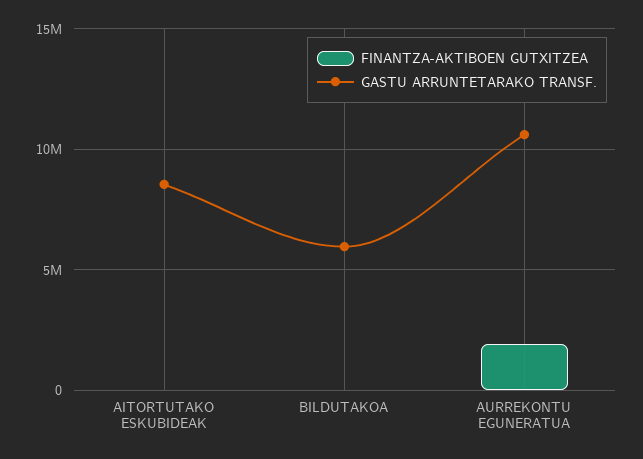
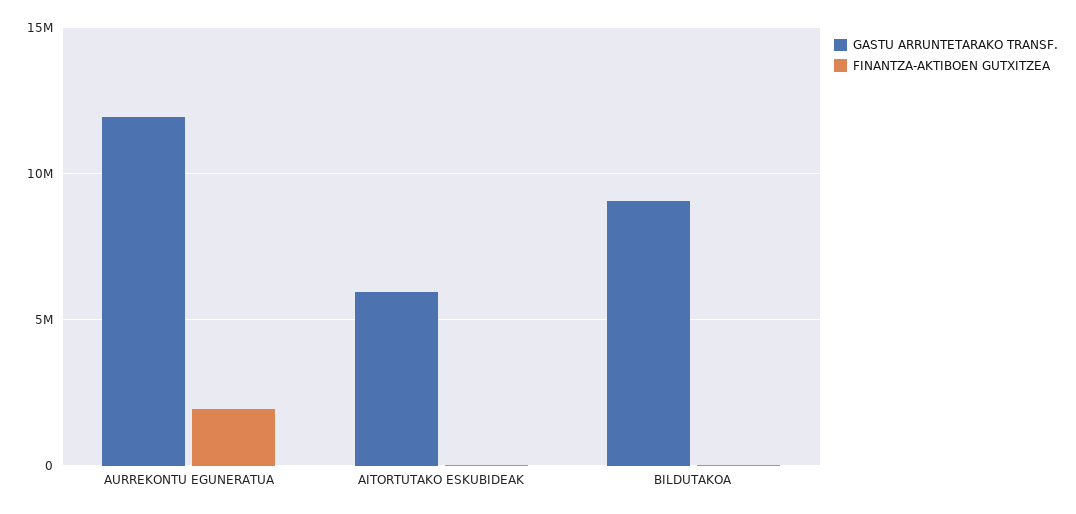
GASTU ARRUNTETARAKO TRANSF., AITORTUTAKO ESKUBIDEAK: 8500000 -> 6000000
GASTU ARRUNTETARAKO TRANSF., BILDUTAKOA: 6000000 -> 9000000
GASTU ARRUNTETARAKO TRANSF., AURREKONTU EGUNERATUA: 10500000 -> 12000000

